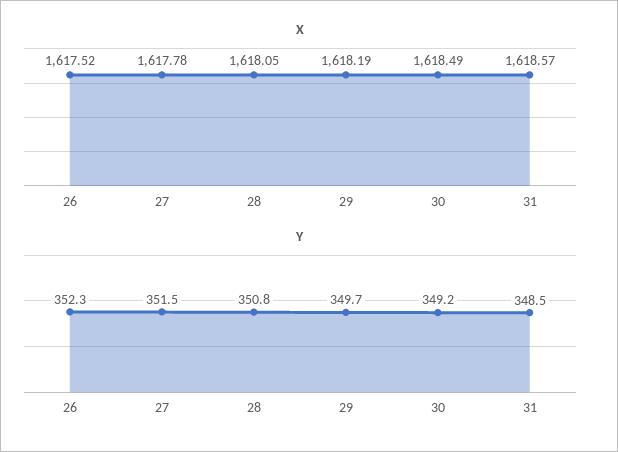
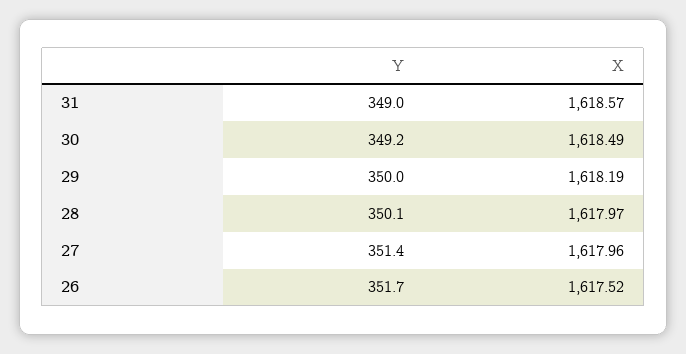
X, 27: 1617.78 -> 1617.96
X, 28: 1618.05 -> 1617.97
Y, 26: 352.3 -> 351.7
Y, 27: 351.5 -> 351.4
Y, 28: 350.8 -> 350.1
Y, 29: 349.7 -> 350
Y, 31: 348.5 -> 349

